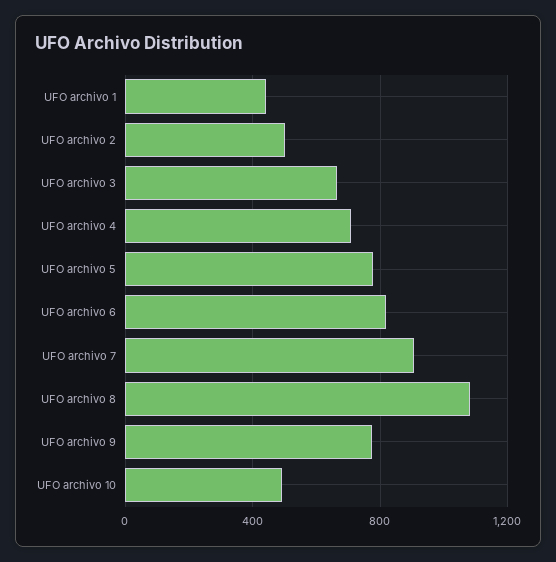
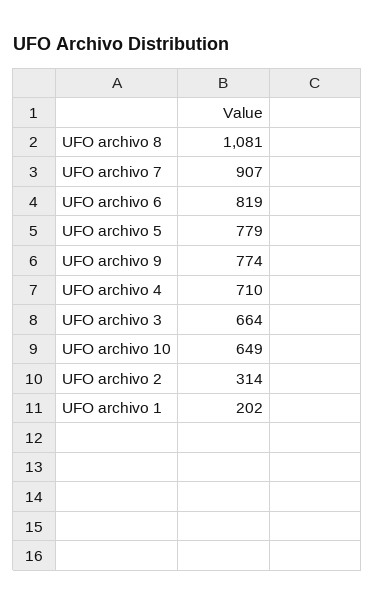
UFO archivo 1: 450 -> 202
UFO archivo 2: 500 -> 314
UFO archivo 10: 500 -> 649

